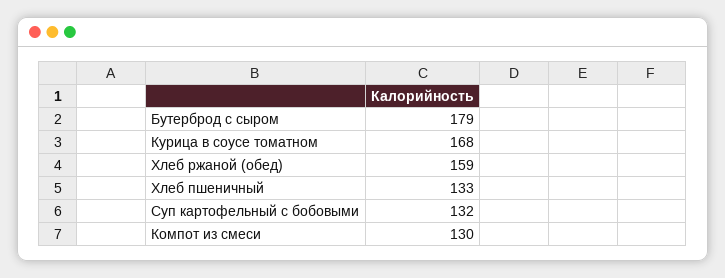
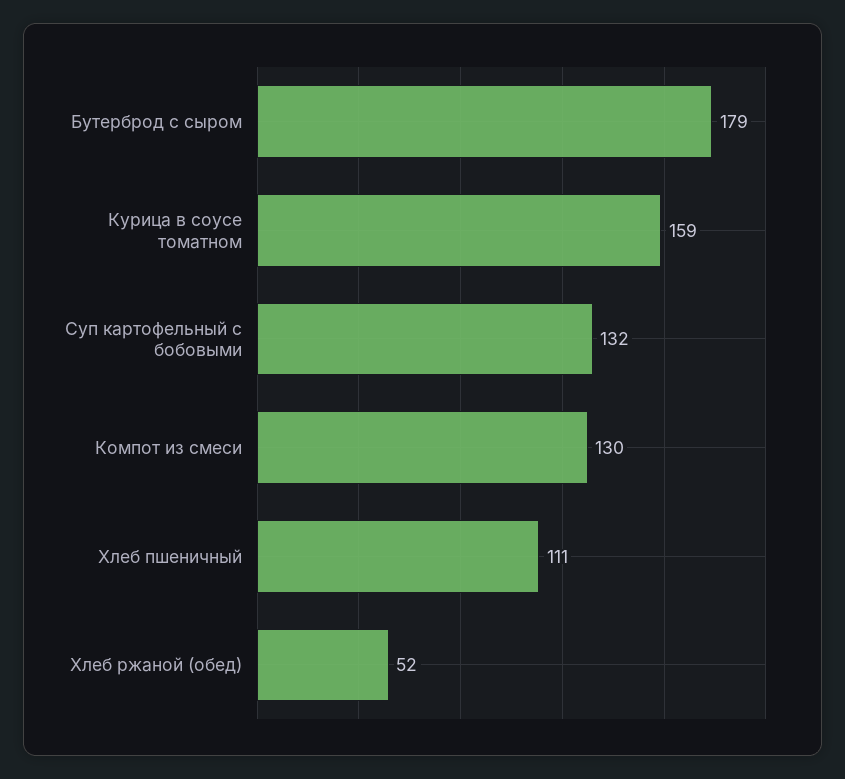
Курица в соусе томатном: 168 -> 159
Хлеб ржаной (обед): 159 -> 52
Хлеб пшеничный: 133 -> 111

